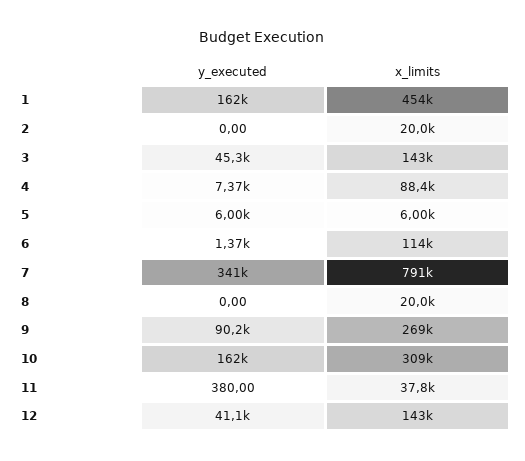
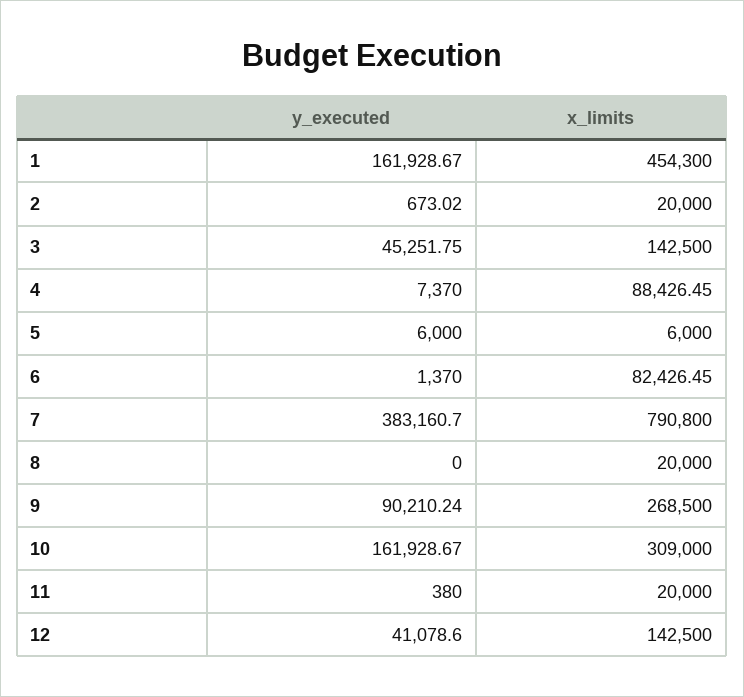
y_executed, 2: 0 -> 673.02
x_limits, 6: 114000 -> 82426.45
y_executed, 7: 341000 -> 383160.7
x_limits, 11: 37800 -> 20000

